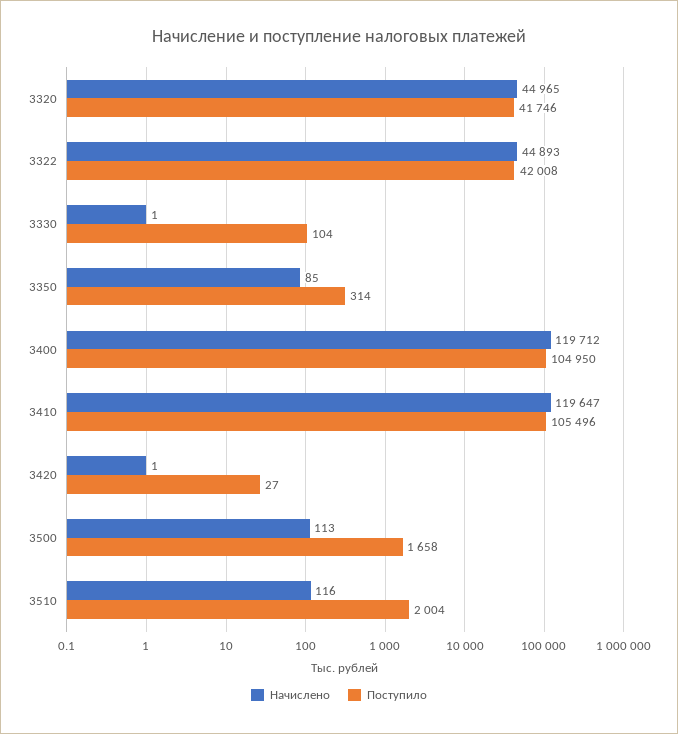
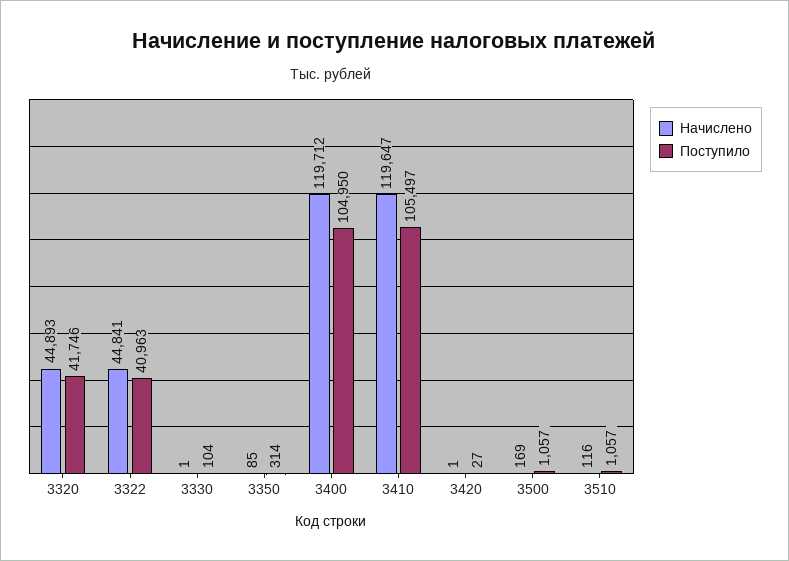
Начислено, 3320: 44965 -> 44893
Начислено, 3322: 44893 -> 44841
Поступило, 3322: 42008 -> 40963
Поступило, 3410: 105496 -> 105497
Начислено, 3500: 113 -> 169
Поступило, 3500: 1658 -> 1057
Поступило, 3510: 2004 -> 1057

